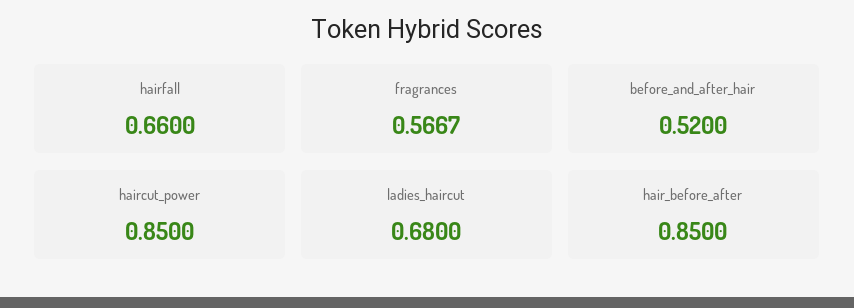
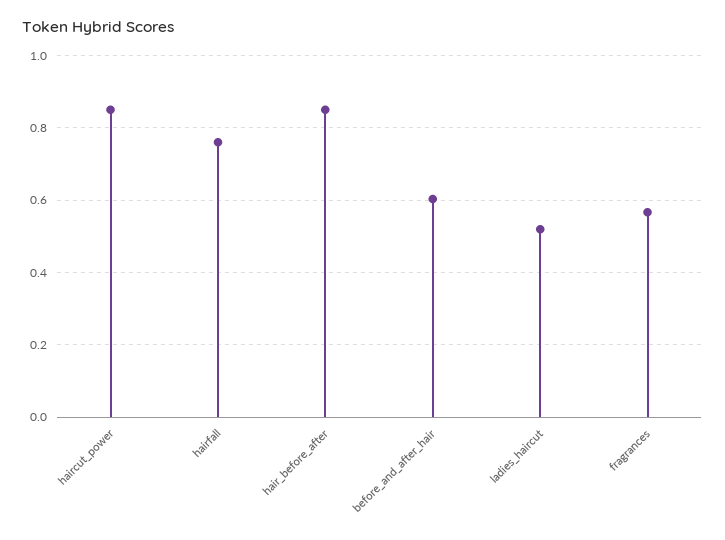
hairfall: 0.66 -> 0.76
before_and_after_hair: 0.52 -> 0.6
ladies_haircut: 0.68 -> 0.52

